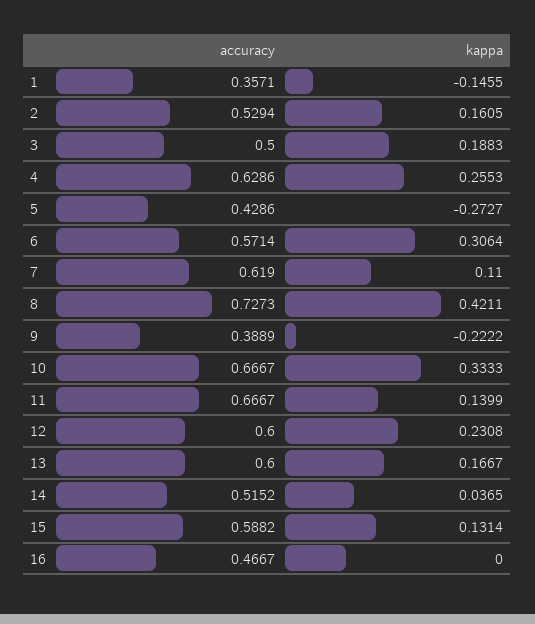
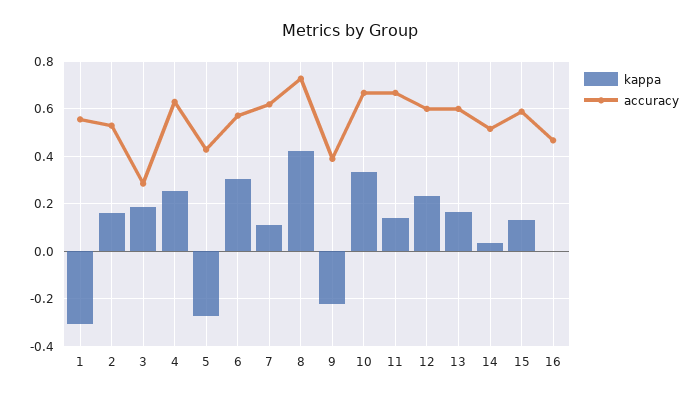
accuracy, 1: 0.3571 -> 0.55
kappa, 1: -0.1455 -> -0.3
accuracy, 3: 0.5 -> 0.3

